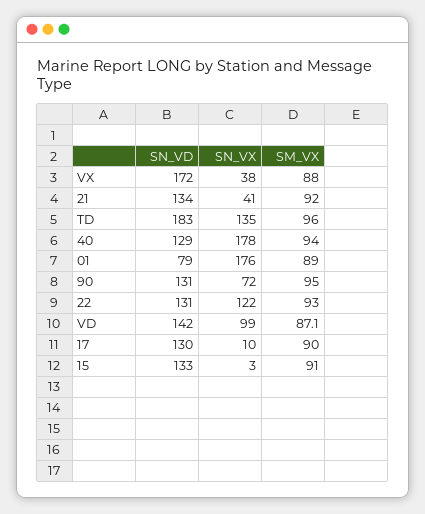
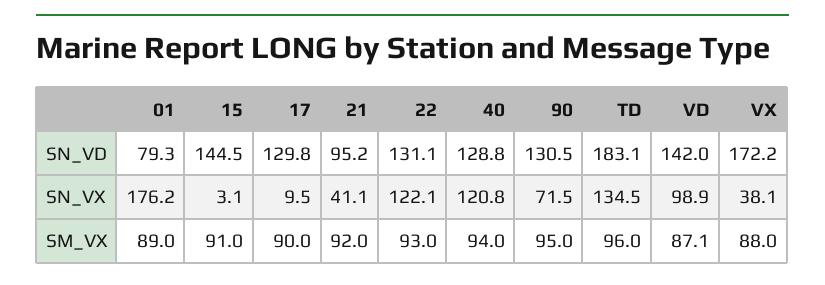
SN_VD, 21: 134 -> 95.2
SN_VX, 40: 178 -> 120.8
SN_VD, 15: 133 -> 144.5

